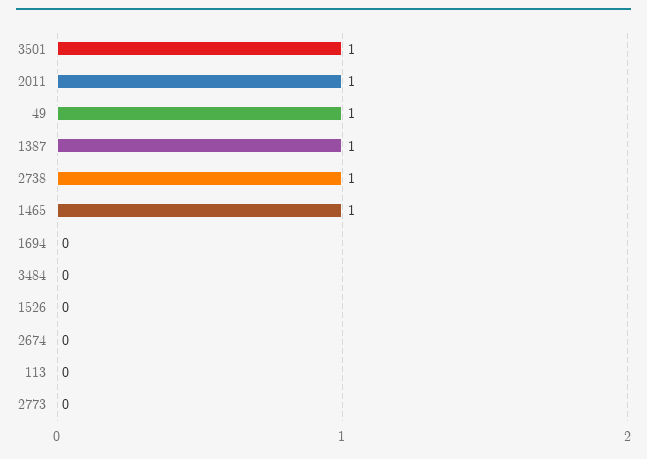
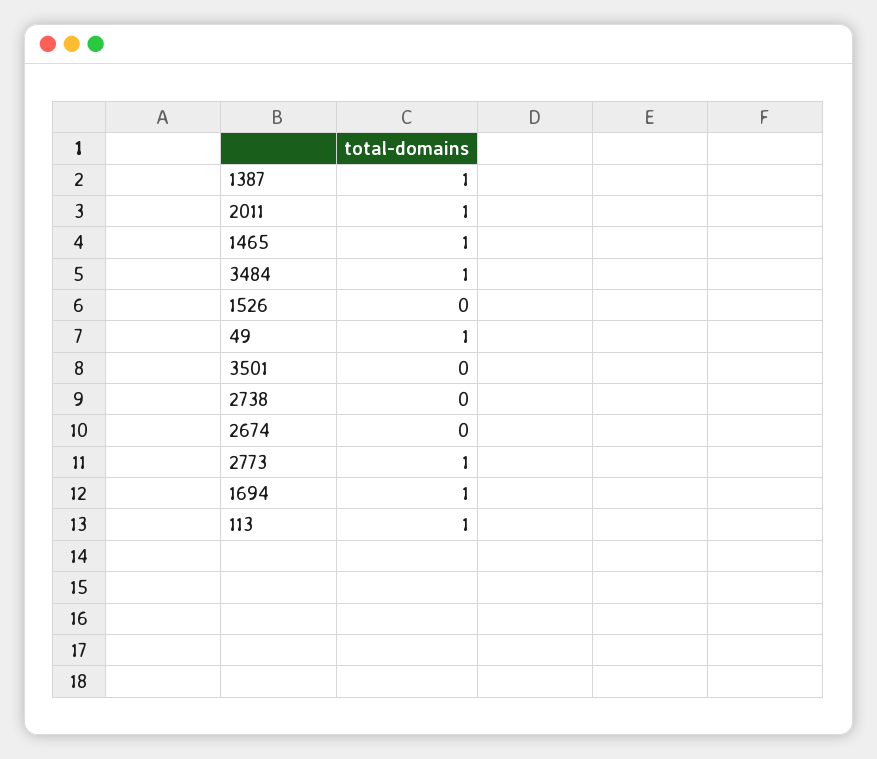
3501: 1 -> 0
2738: 1 -> 0
1694: 0 -> 1
3484: 0 -> 1
113: 0 -> 1
2773: 0 -> 1

